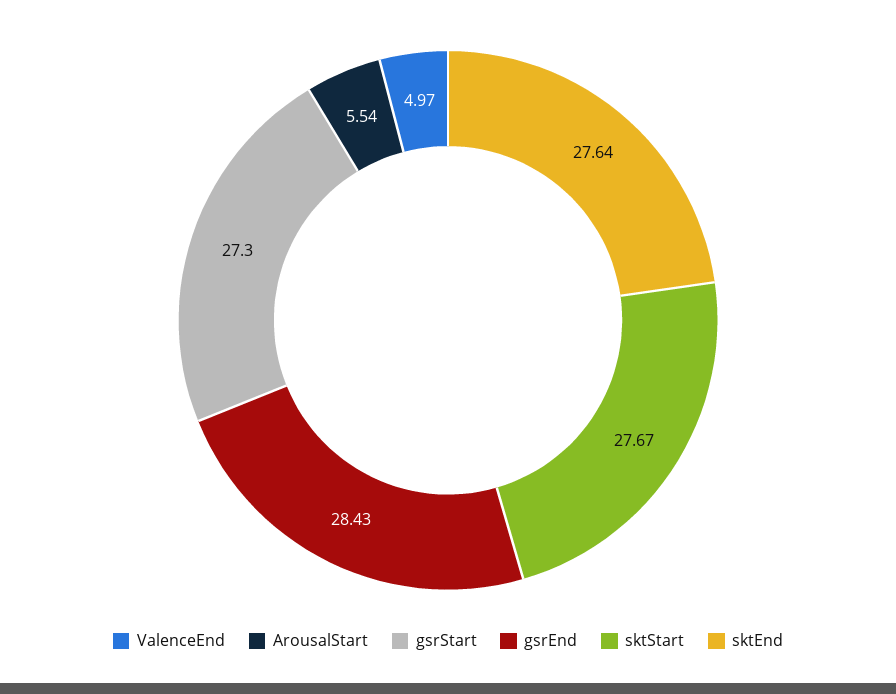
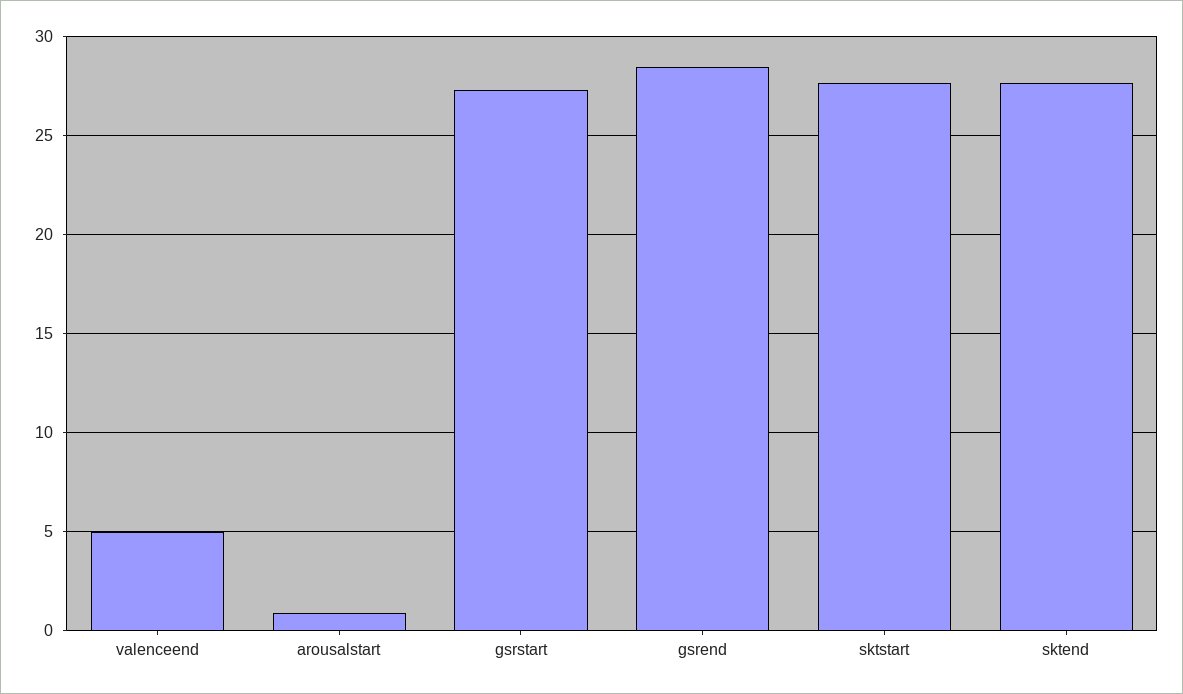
ArousalStart: 5.54 -> 1

